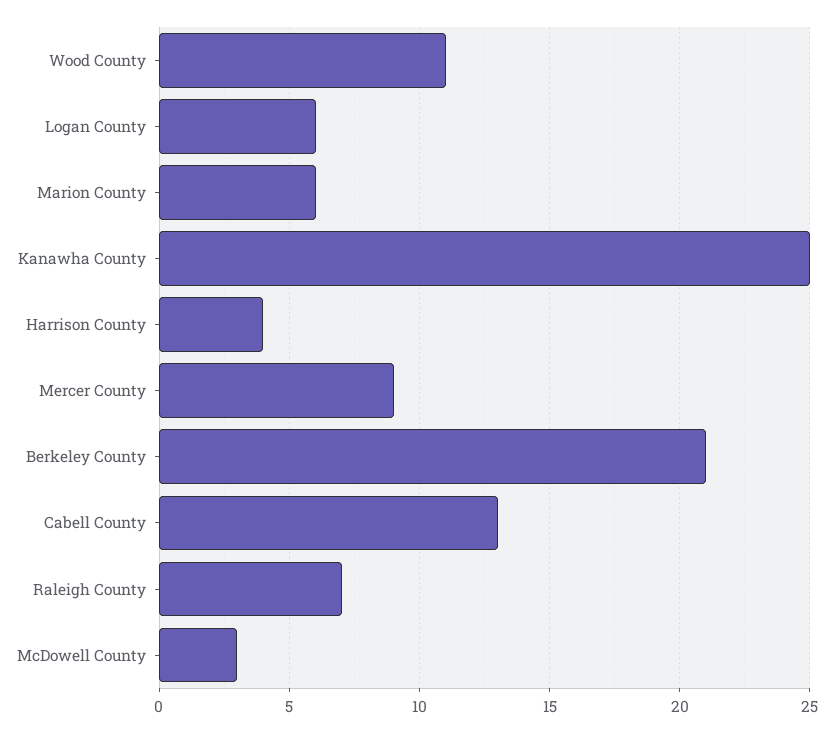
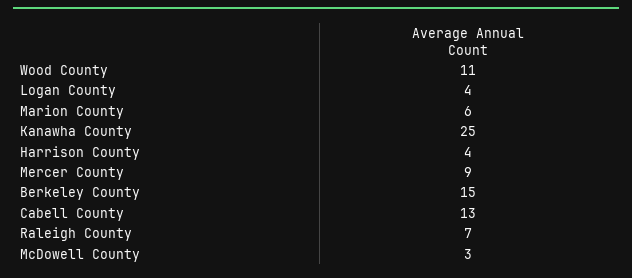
Logan County: 6 -> 4
Berkeley County: 21 -> 15

